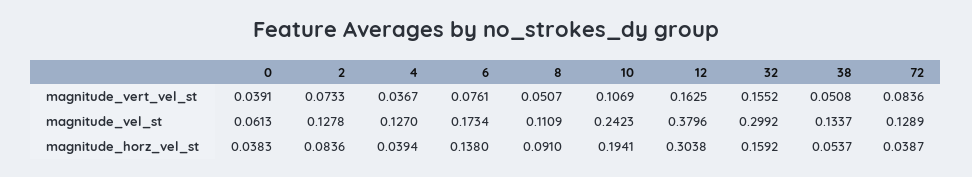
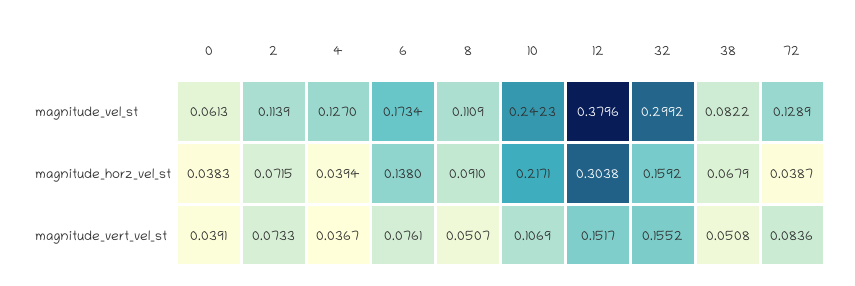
12, magnitude_vert_vel_st: 0.1625 -> 0.1517
2, magnitude_vel_st: 0.1278 -> 0.1139
38, magnitude_vel_st: 0.1337 -> 0.0822
2, magnitude_horz_vel_st: 0.0836 -> 0.0715
10, magnitude_horz_vel_st: 0.1941 -> 0.2171
38, magnitude_horz_vel_st: 0.0537 -> 0.0679

